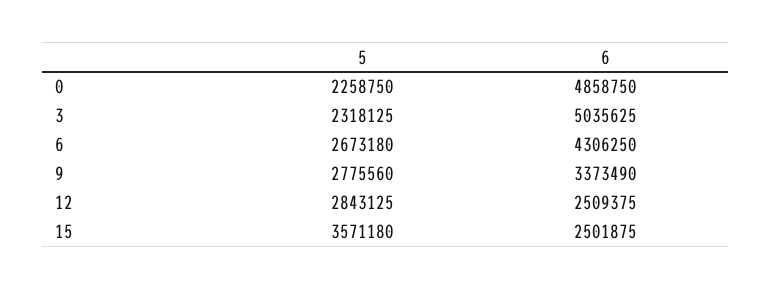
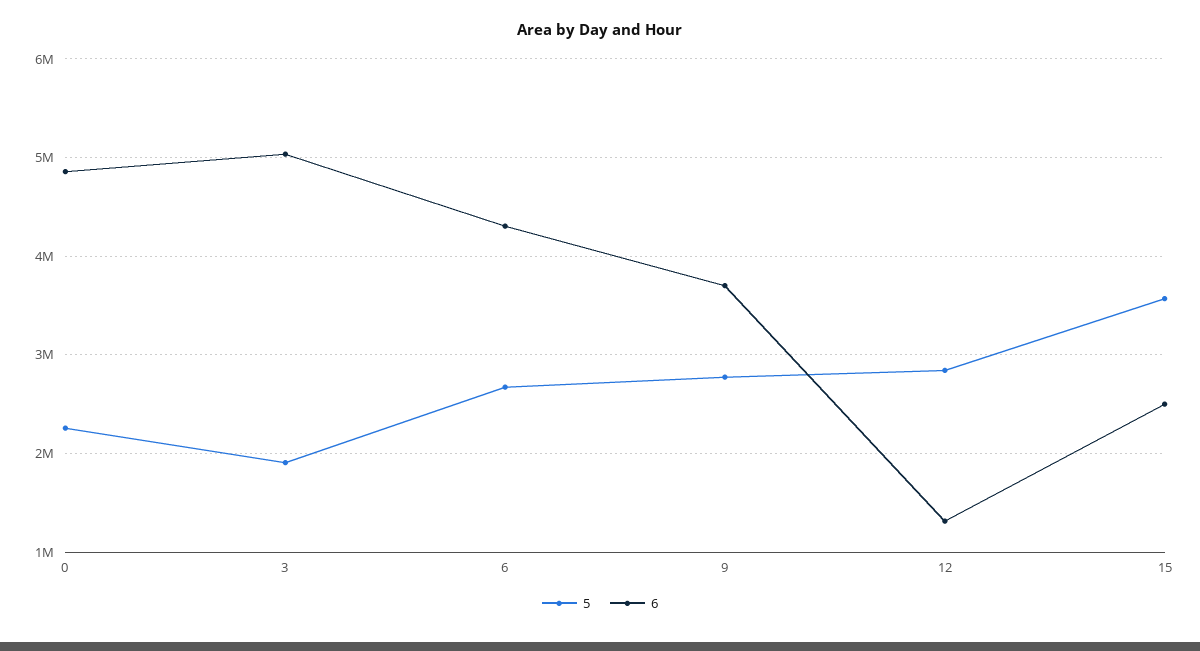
5, 3: 2318125 -> 1900000
6, 9: 3373490 -> 3700000
6, 12: 2509375 -> 1300000

